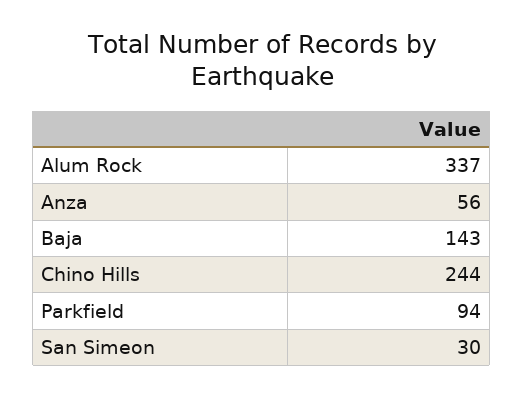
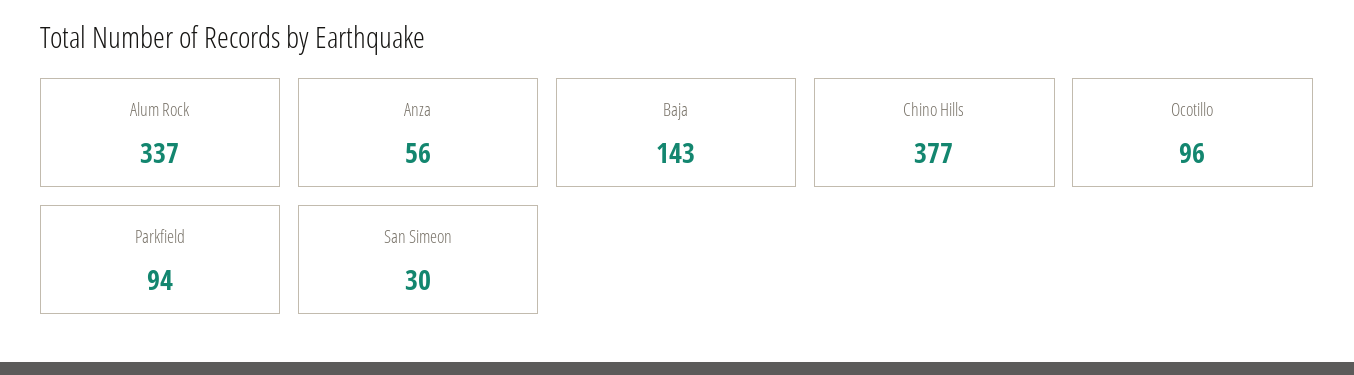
Chino Hills: 244 -> 377
Ocotillo: none -> 96

